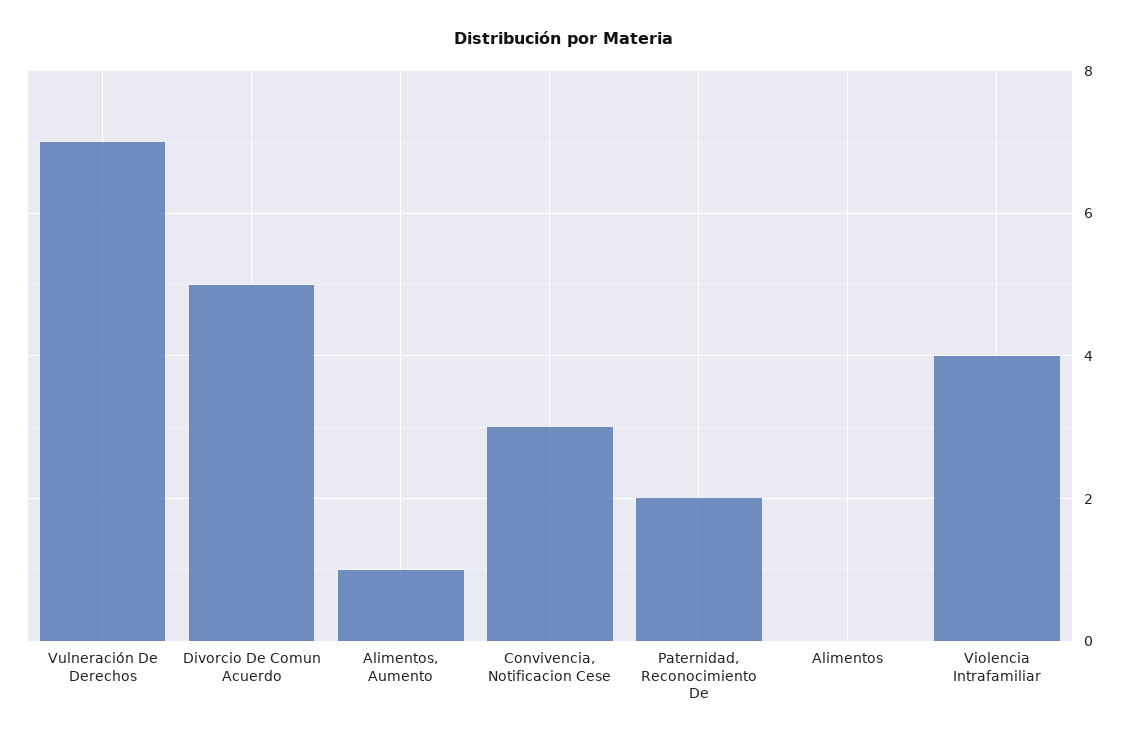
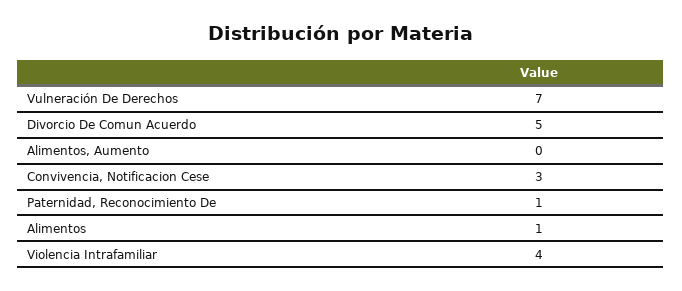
Alimentos, Aumento: 1 -> 0
Paternidad, Reconocimiento De: 2 -> 1
Alimentos: 0 -> 1

